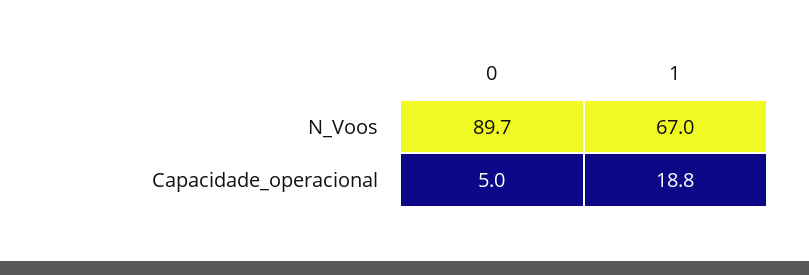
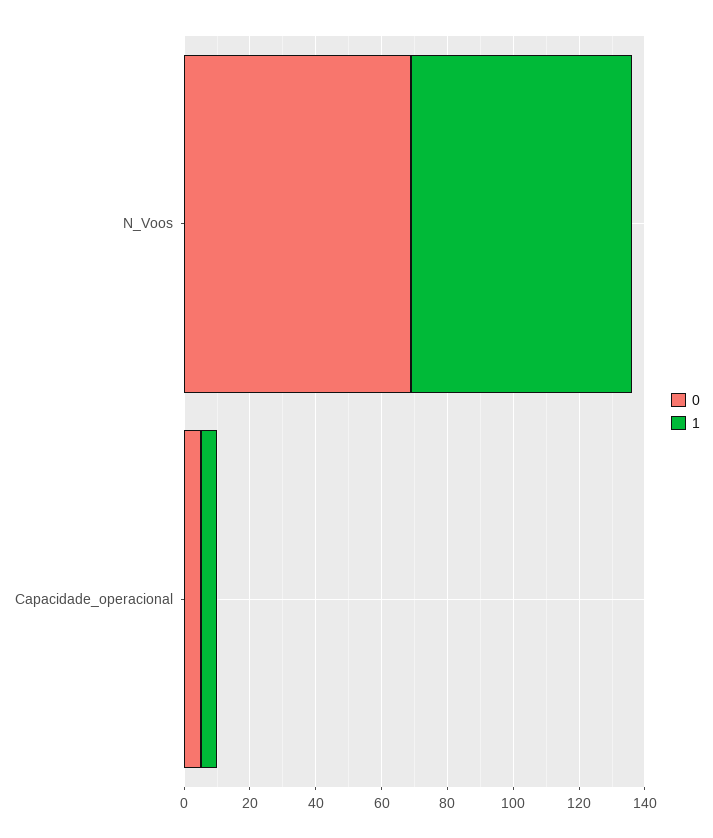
0, N_Voos: 89.7 -> 70
1, Capacidade_operacional: 18.8 -> 5

